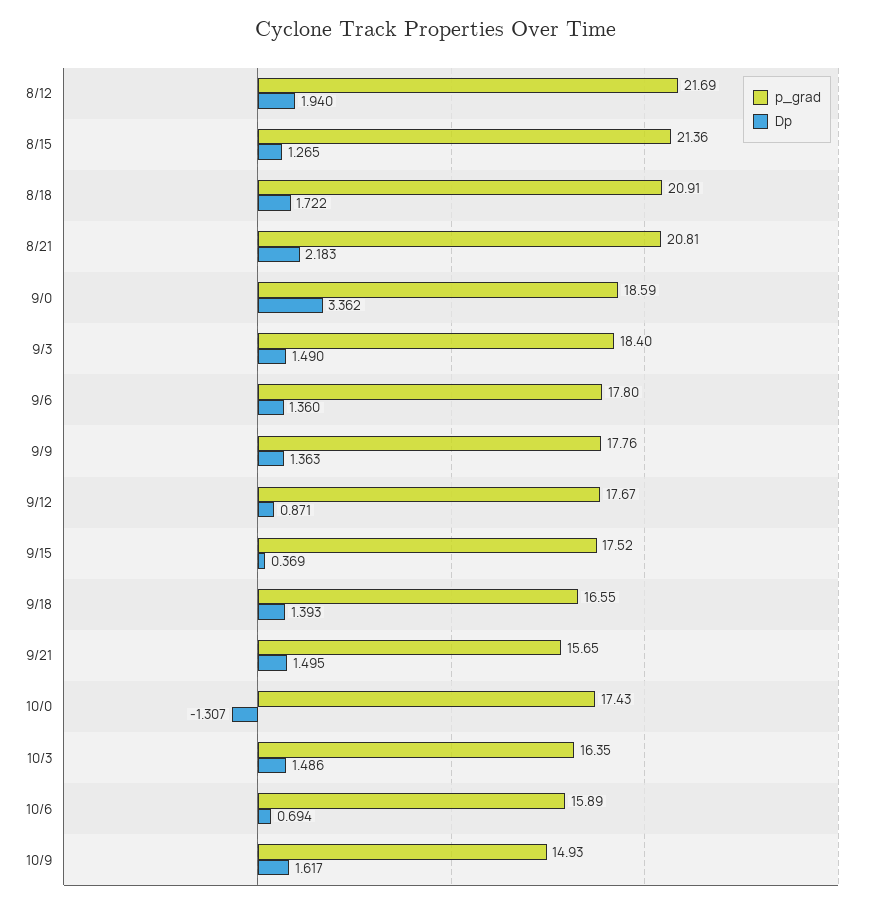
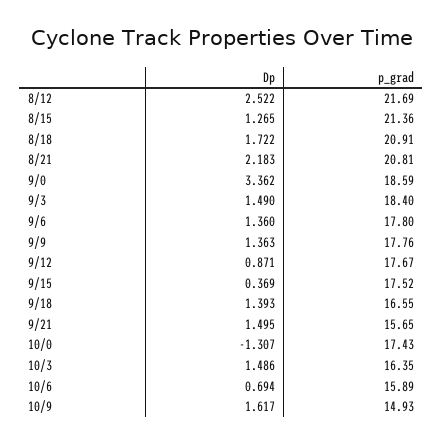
Dp, 8/12: 1.94 -> 2.522

